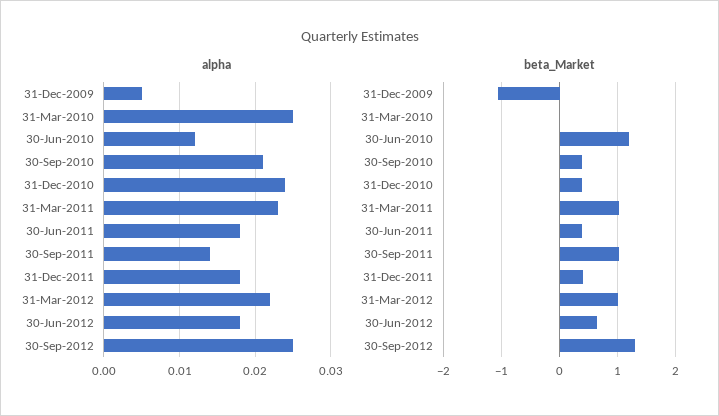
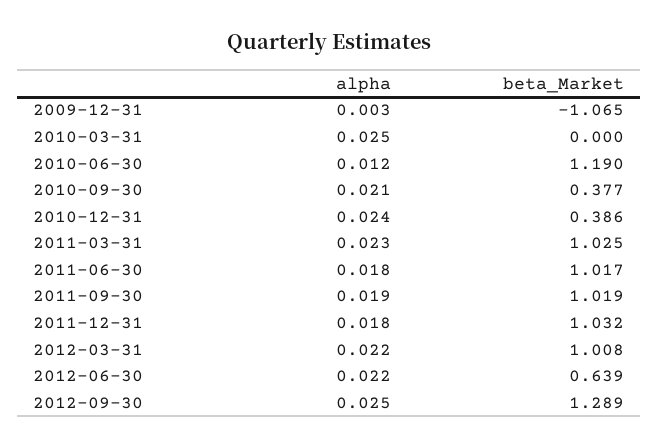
alpha, 31-Dec-2009: 0.005 -> 0.003
alpha, 30-Sep-2011: 0.014 -> 0.019
alpha, 30-Jun-2012: 0.018 -> 0.022
beta_Market, 30-Jun-2011: 0.4 -> 1.017
beta_Market, 31-Dec-2011: 0.4 -> 1.032

